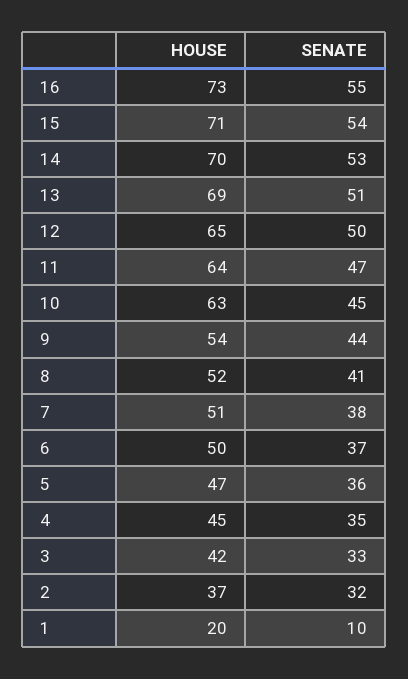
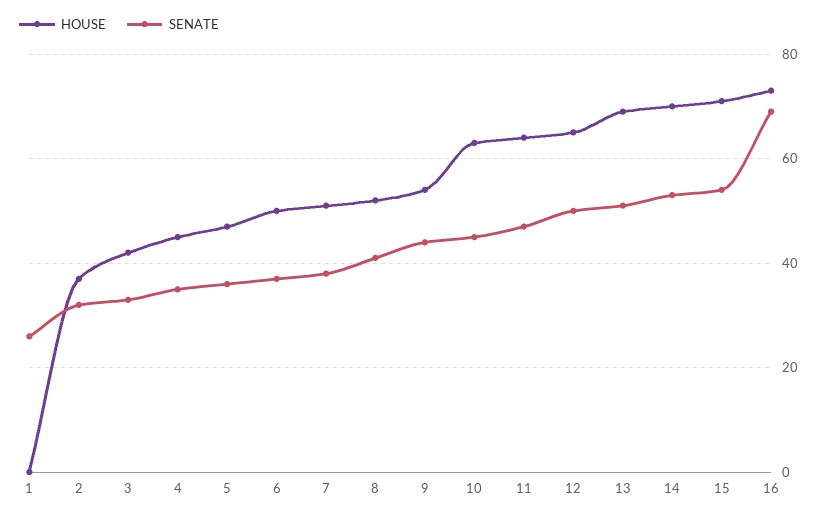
SENATE, 16: 55 -> 70
HOUSE, 1: 20 -> 0
SENATE, 1: 10 -> 25

